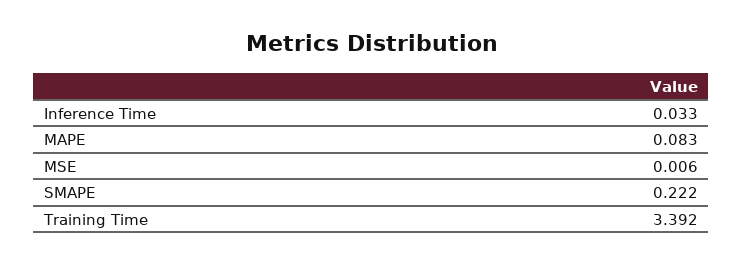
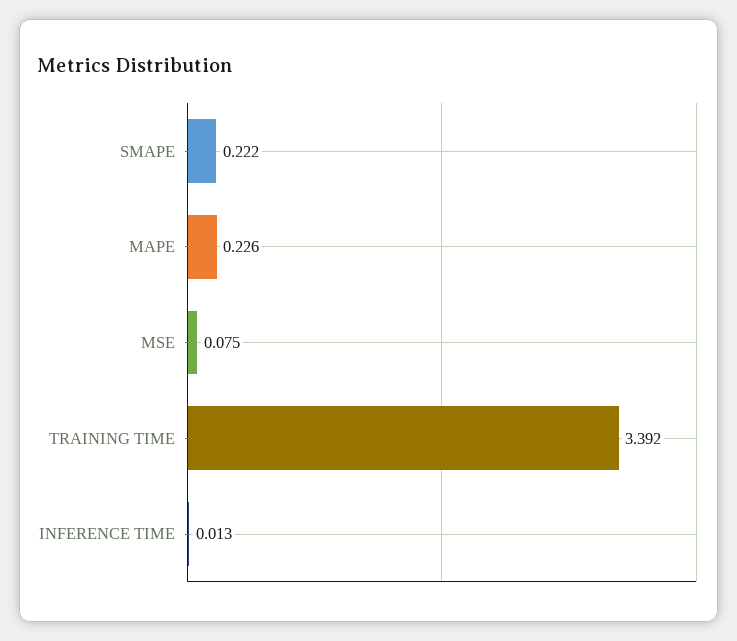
Inference Time: 0.033 -> 0.013
MAPE: 0.083 -> 0.226
MSE: 0.006 -> 0.075

